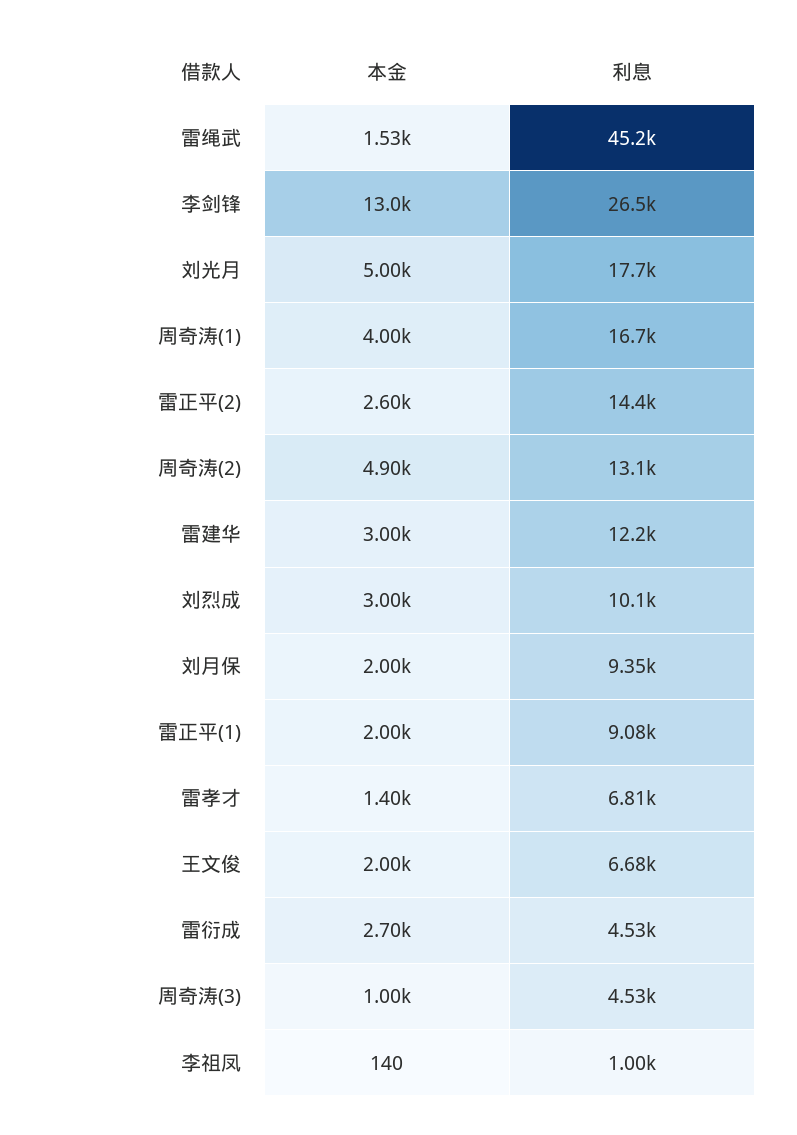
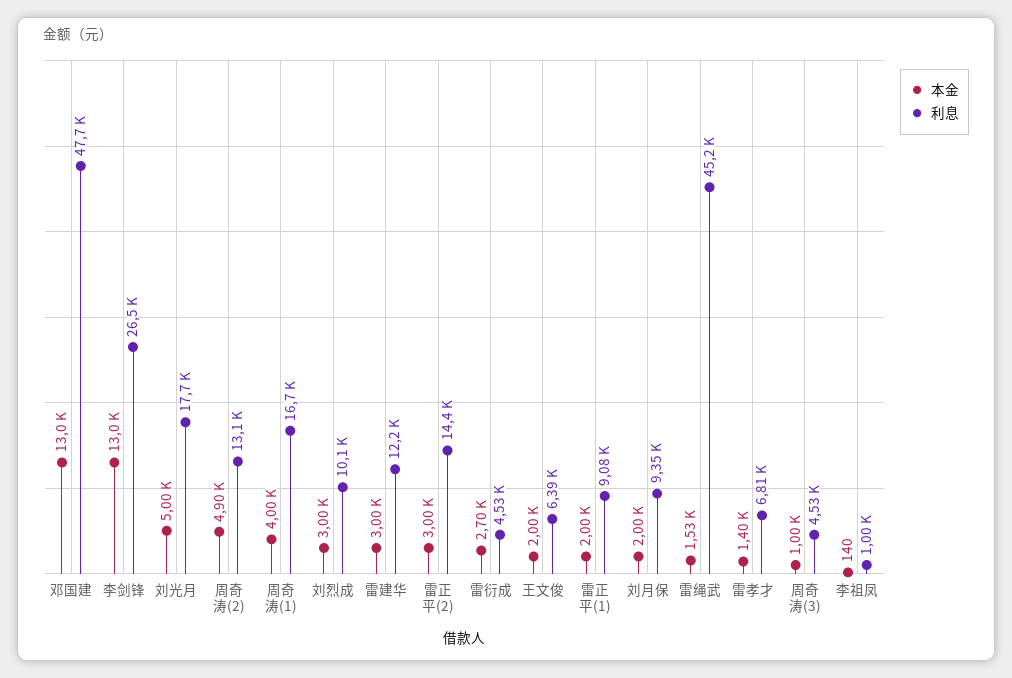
本金, 雷正平(2): 2600 -> 3000
利息, 王文俊: 6680 -> 6390
本金, 邓国建: none -> 13000
利息, 邓国建: none -> 47700

